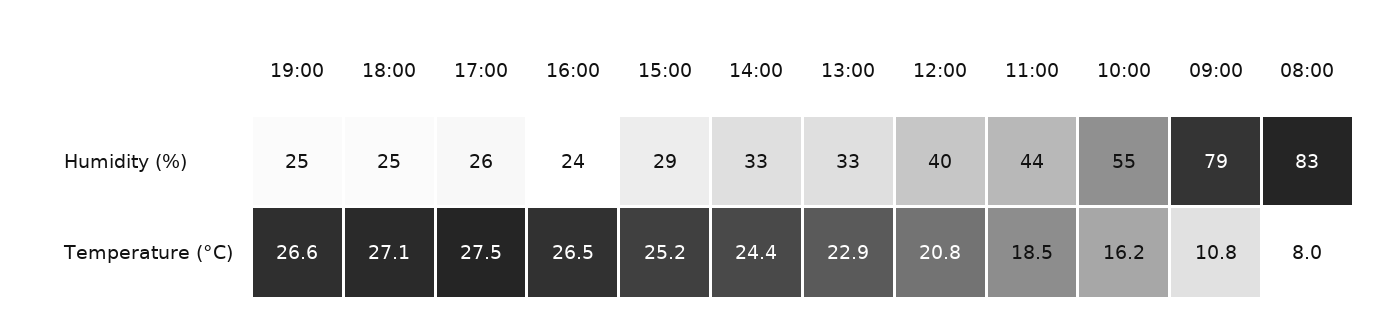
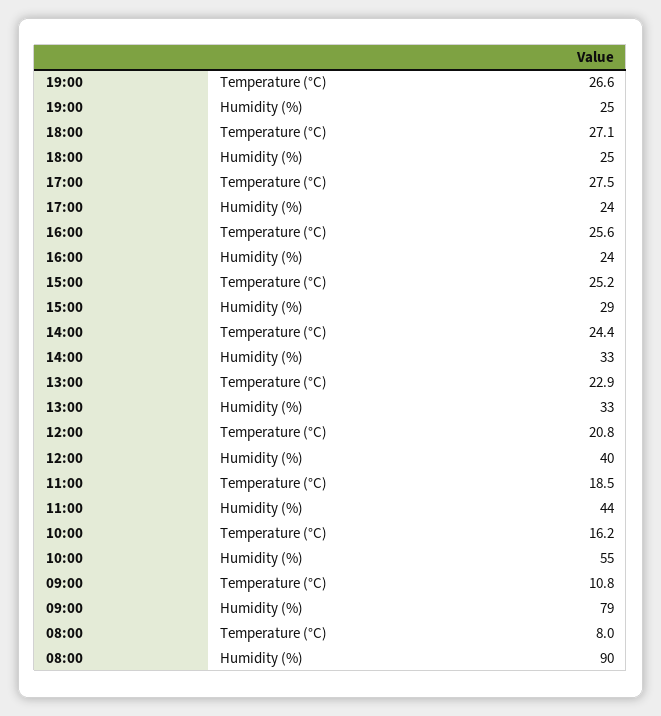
17:00, Humidity (%): 26 -> 24
08:00, Humidity (%): 83 -> 90
16:00, Temperature (°C): 26.5 -> 25.6

